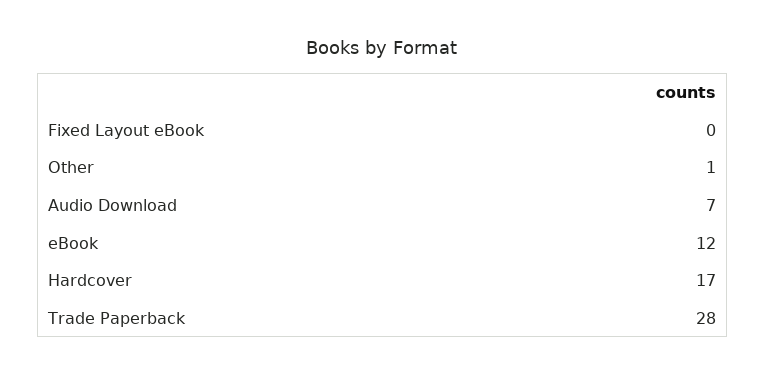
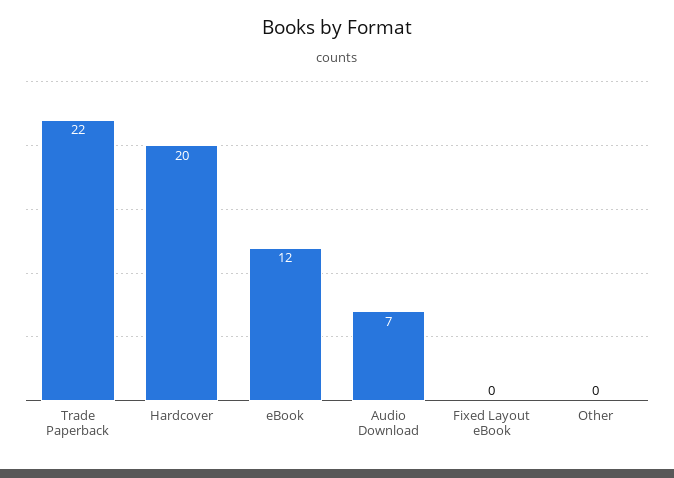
Other: 1 -> 0
Hardcover: 17 -> 20
Trade Paperback: 28 -> 22

